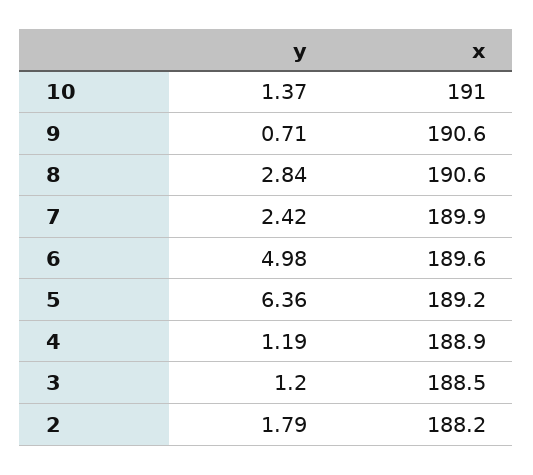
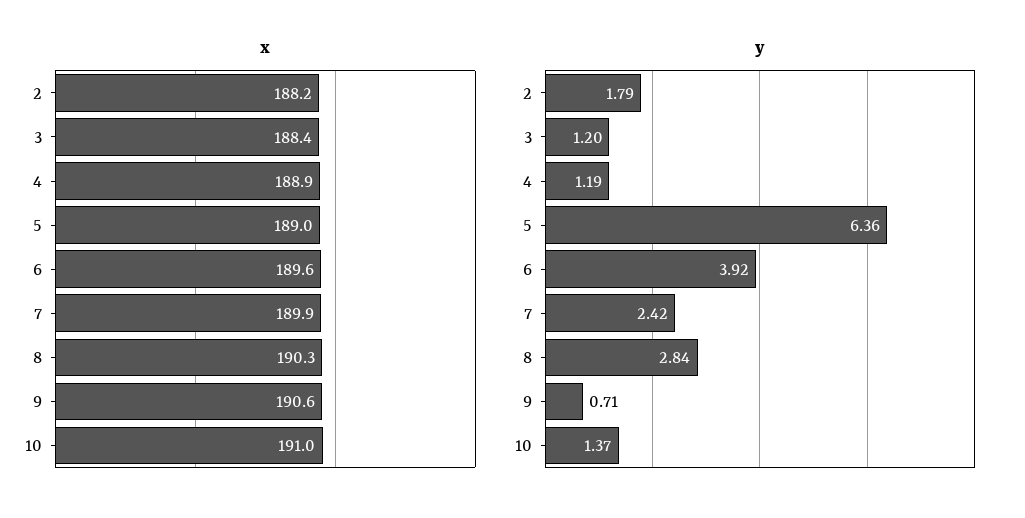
x, 8: 190.6 -> 190.3
y, 6: 4.98 -> 3.92
x, 5: 189.2 -> 189
x, 3: 188.5 -> 188.4

